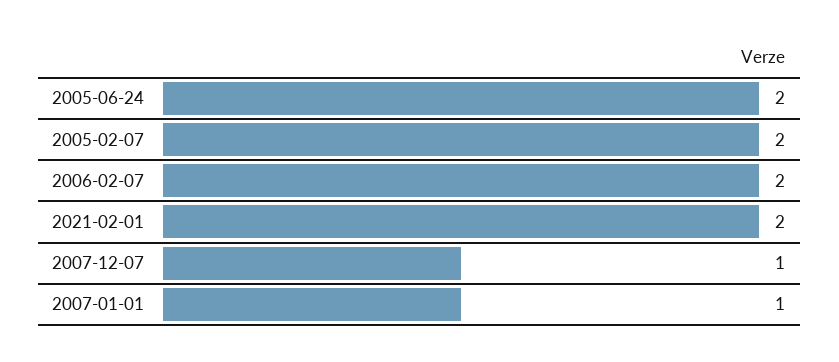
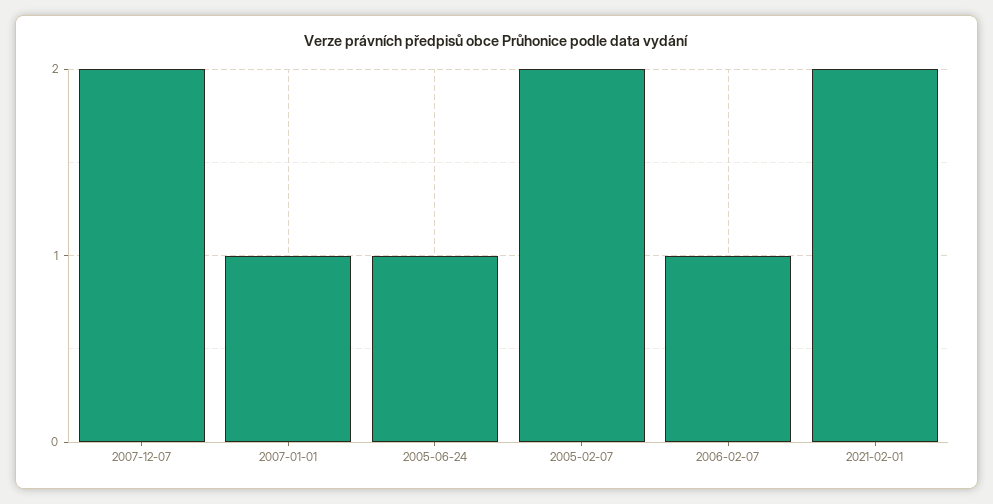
2005-06-24: 2 -> 1
2006-02-07: 2 -> 1
2007-12-07: 1 -> 2

